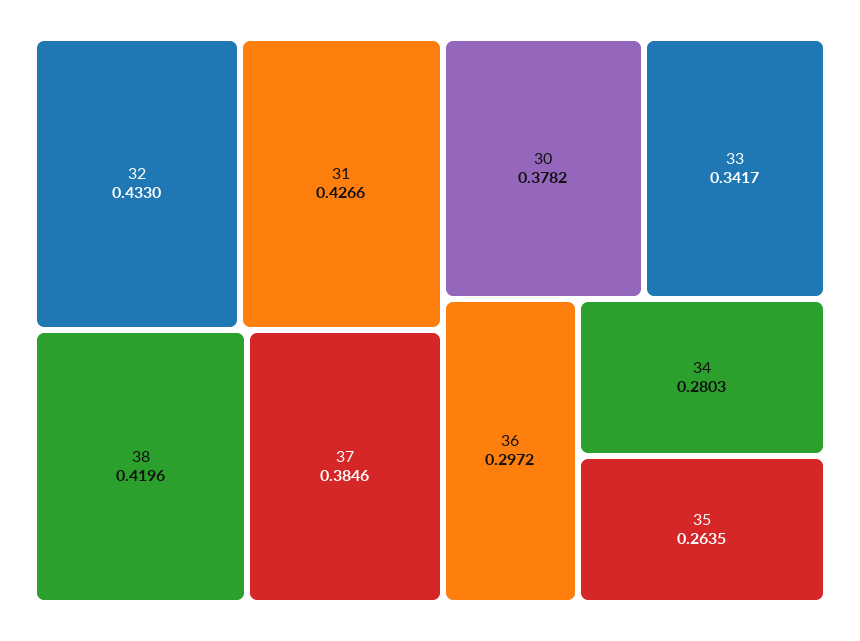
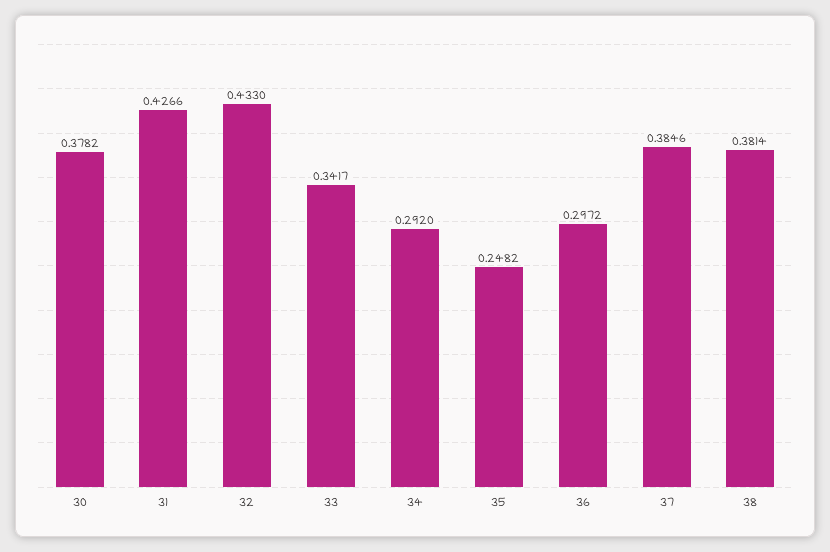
38: 0.4196 -> 0.3814
34: 0.2803 -> 0.292
35: 0.2635 -> 0.2482

